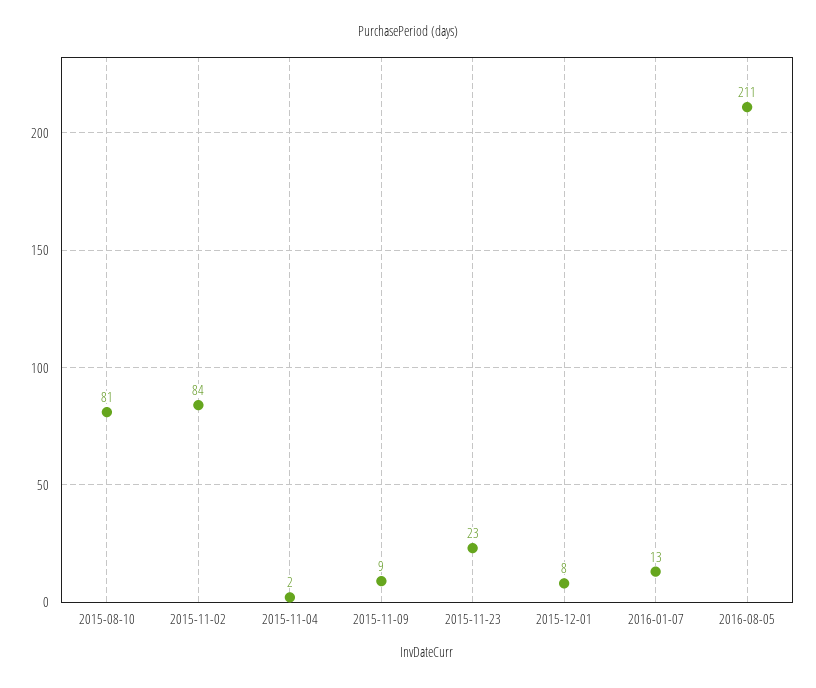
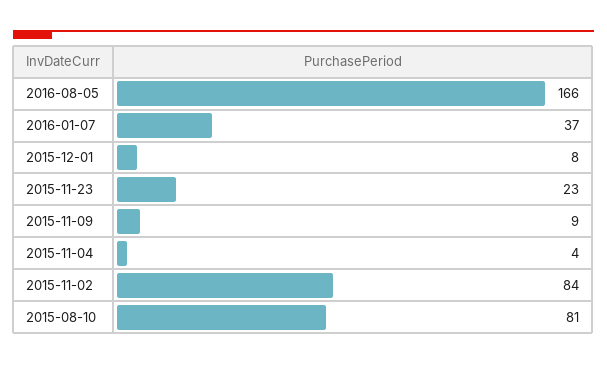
2015-11-04: 2 -> 4
2016-01-07: 13 -> 37
2016-08-05: 211 -> 166

